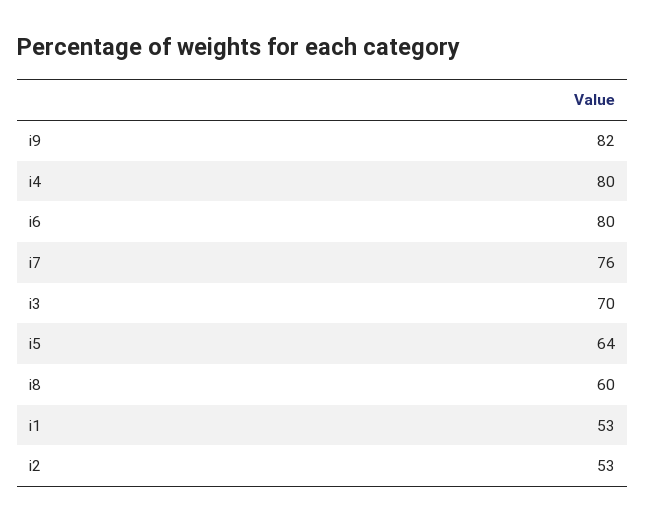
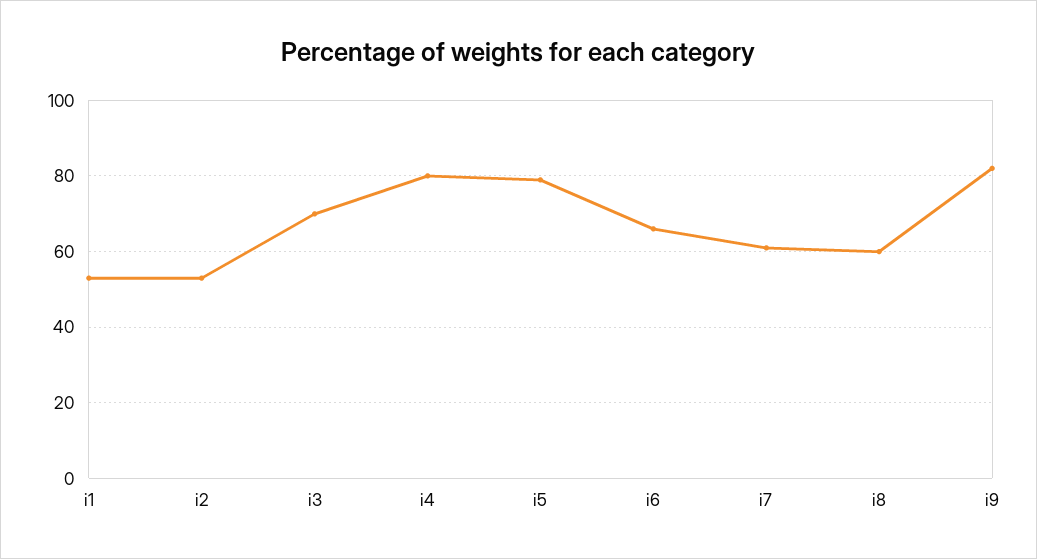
i6: 80 -> 65
i7: 76 -> 60
i5: 64 -> 80

